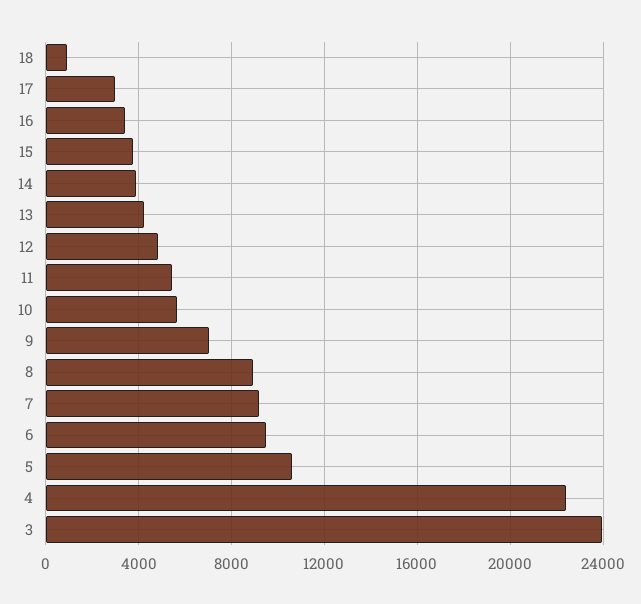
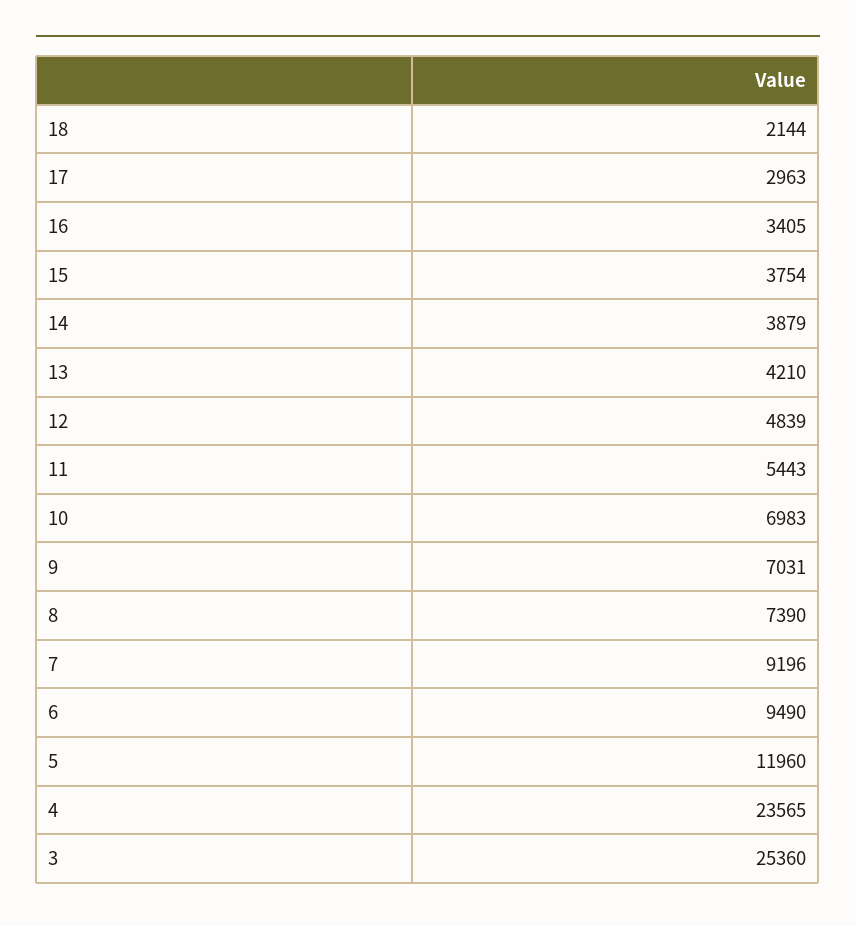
18: 1000 -> 2144
10: 5500 -> 6983
8: 9000 -> 7390
5: 10500 -> 11960
4: 22500 -> 23565
3: 24000 -> 25360

